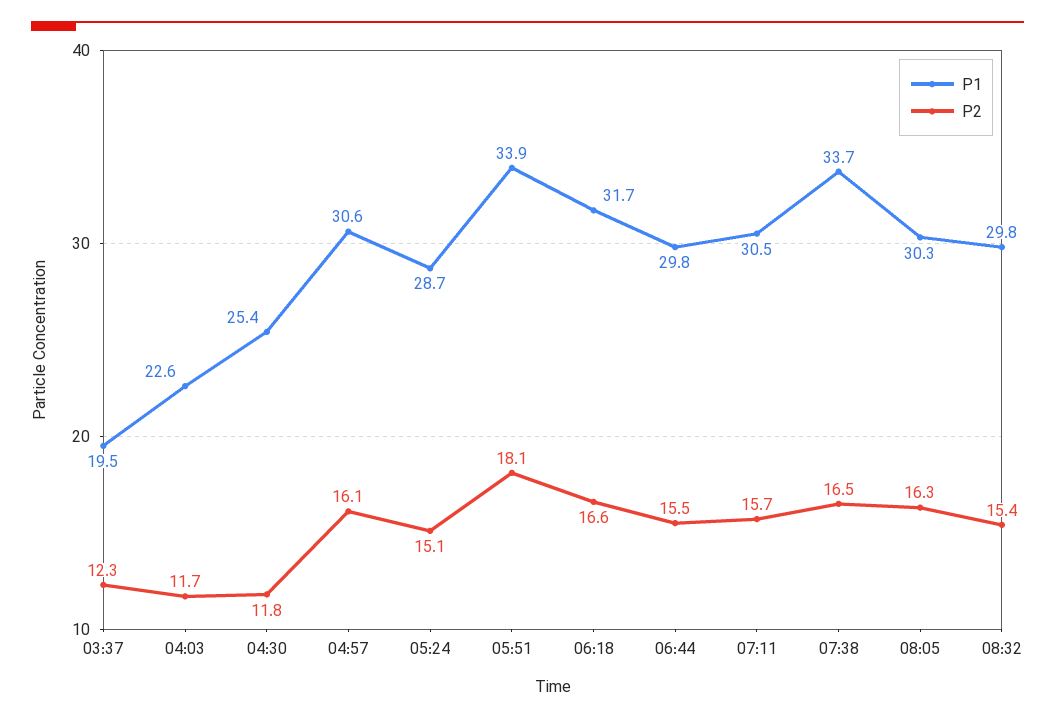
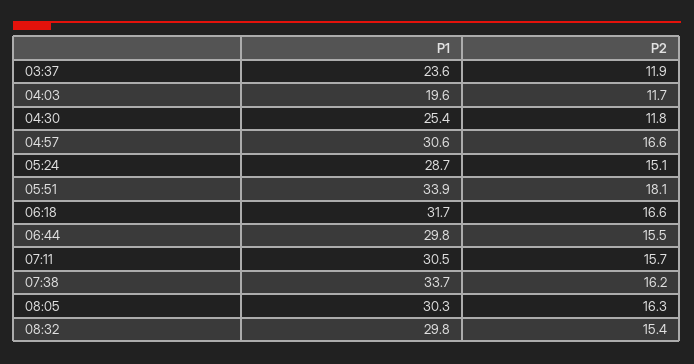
P1, 03:37: 19.5 -> 23.6
P2, 03:37: 12.3 -> 11.9
P1, 04:03: 22.6 -> 19.6
P2, 04:57: 16.1 -> 16.6
P2, 07:38: 16.5 -> 16.2

